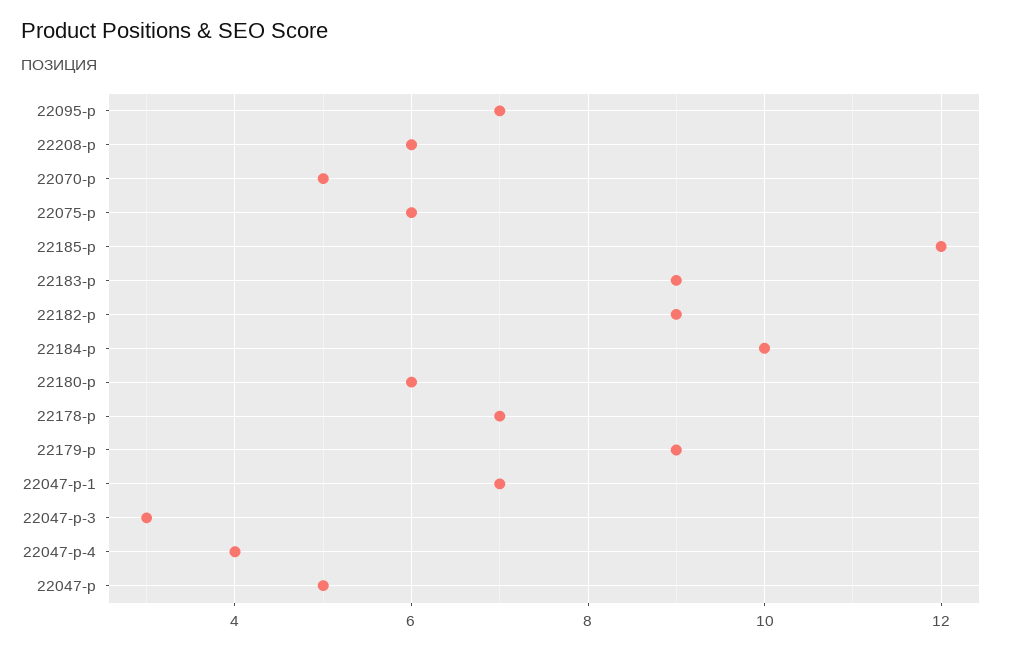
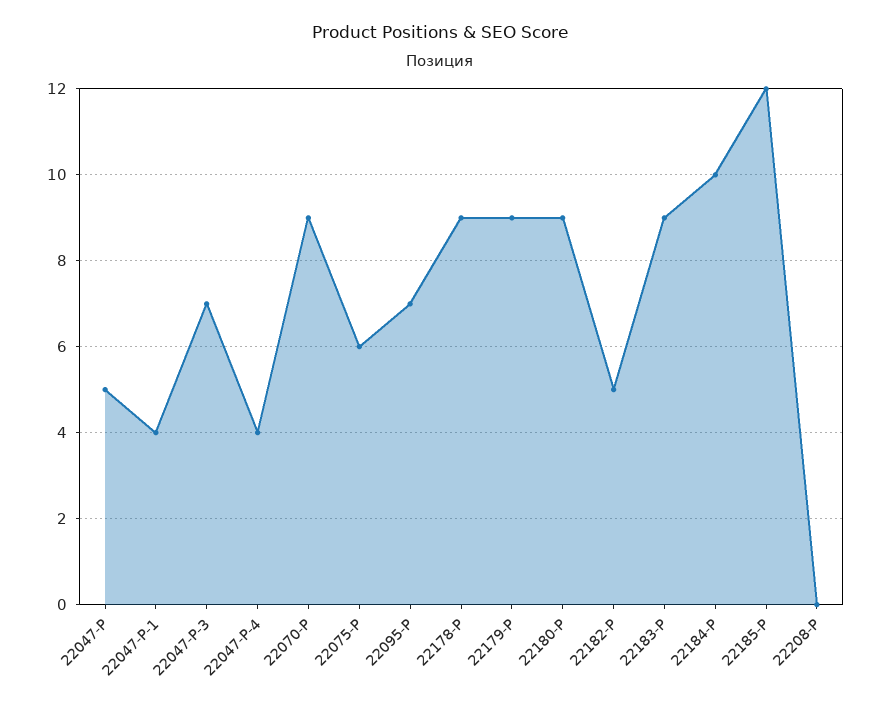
22208-p: 6 -> 0
22070-p: 5 -> 9
22182-p: 9 -> 5
22180-p: 6 -> 9
22178-p: 7 -> 9
22047-p-1: 7 -> 4
22047-p-3: 3 -> 7

